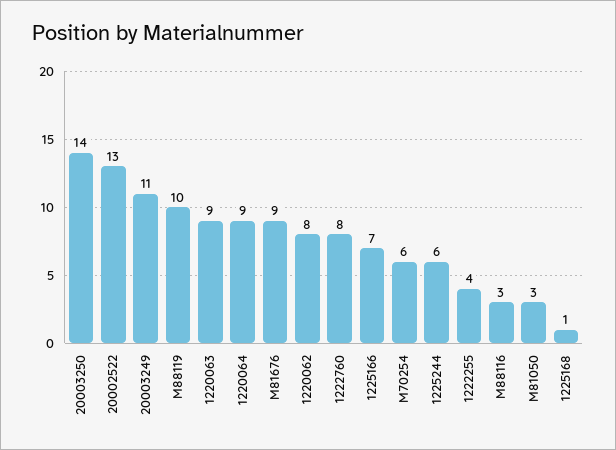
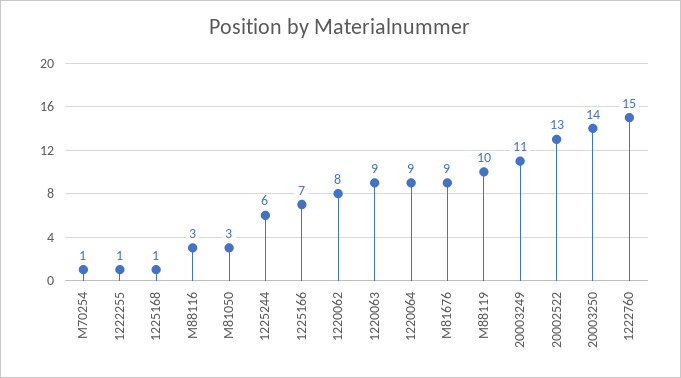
1222760: 8 -> 15
M70254: 6 -> 1
1222255: 4 -> 1

